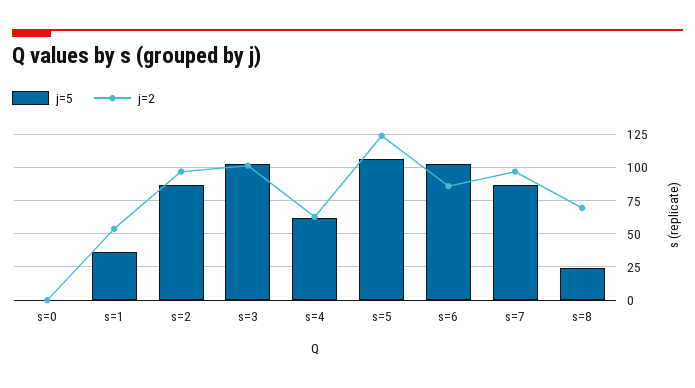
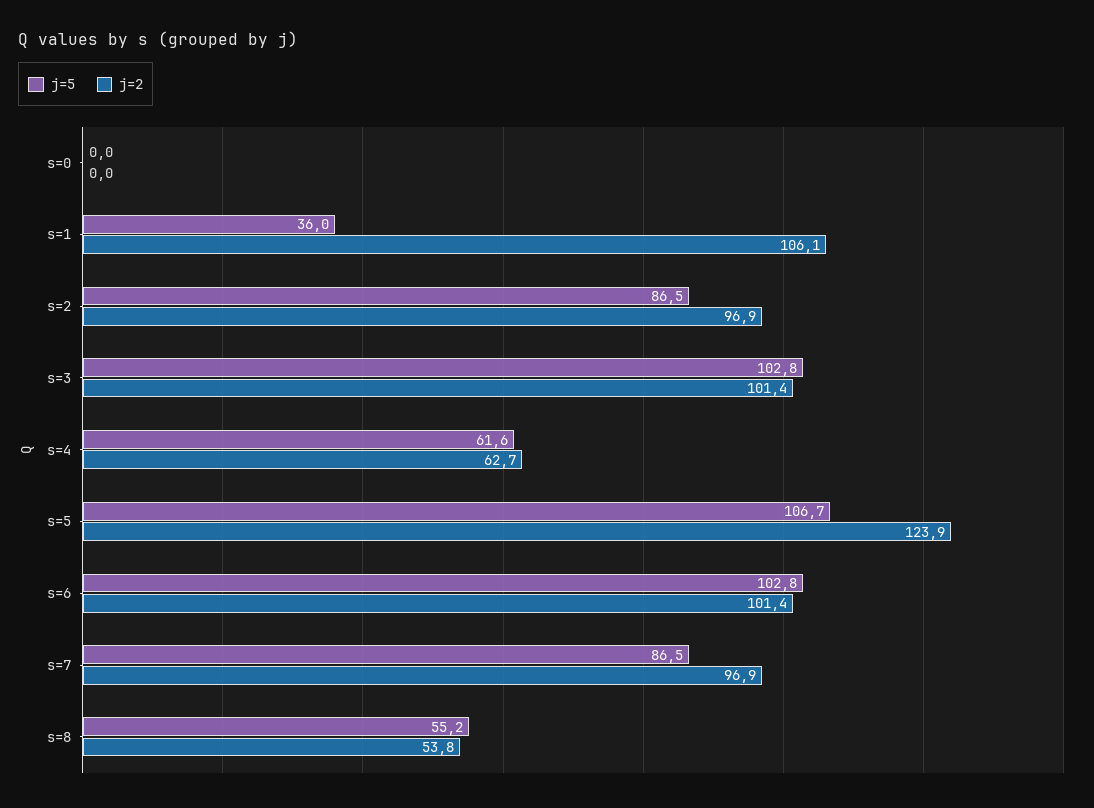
j=2, s=1: 55 -> 106.1
j=2, s=6: 85 -> 101.4
j=5, s=8: 25 -> 55.2
j=2, s=8: 70 -> 53.8

